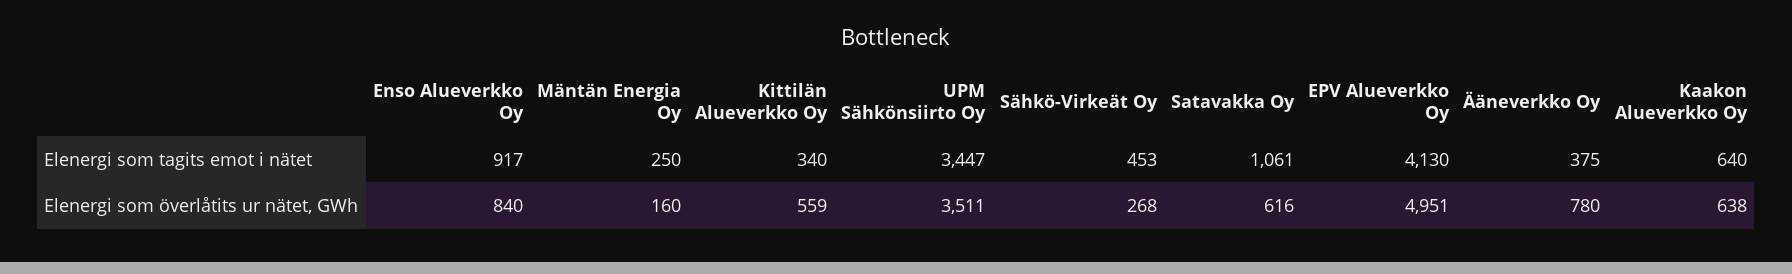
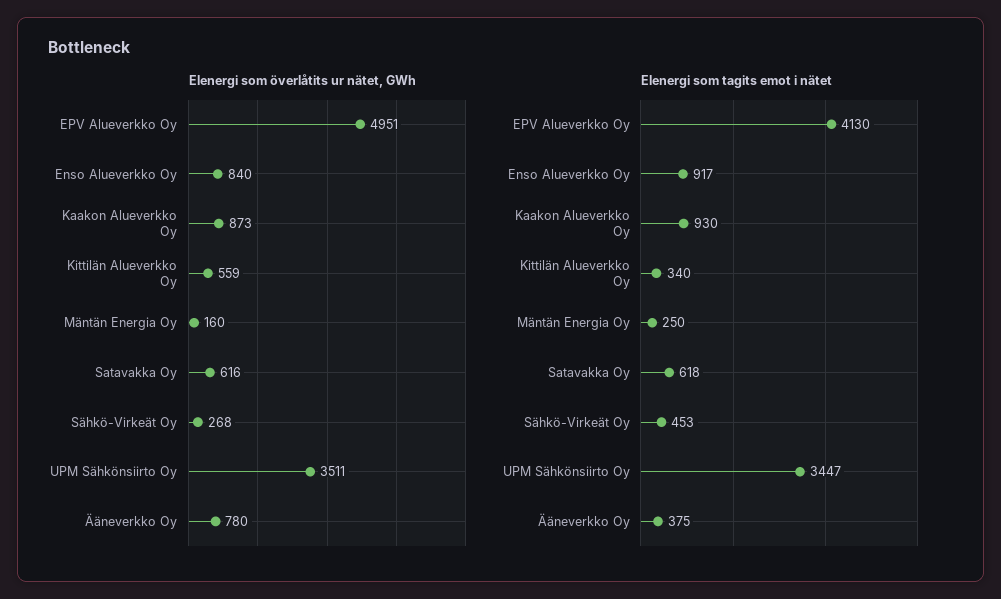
Elenergi som tagits emot i nätet, Satavakka Oy: 1061 -> 618
Elenergi som tagits emot i nätet, Kaakon Alueverkko Oy: 640 -> 930
Elenergi som överlåtits ur nätet, GWh, Kaakon Alueverkko Oy: 638 -> 873

